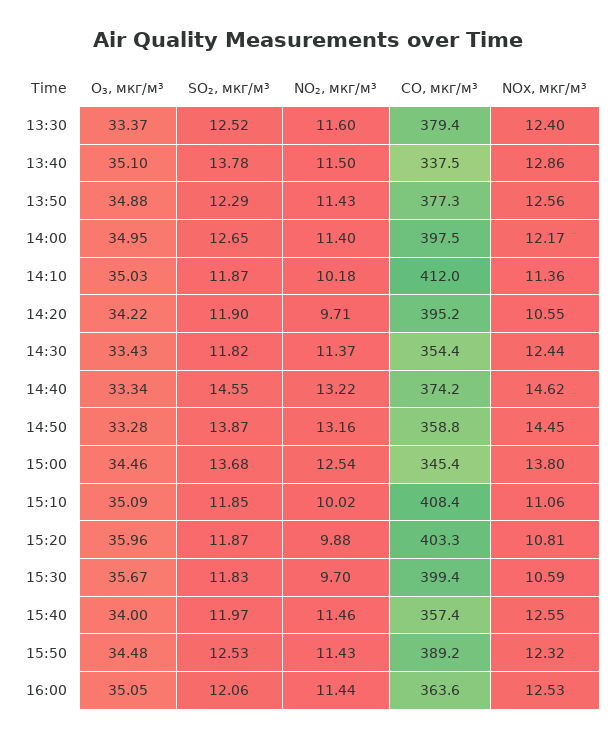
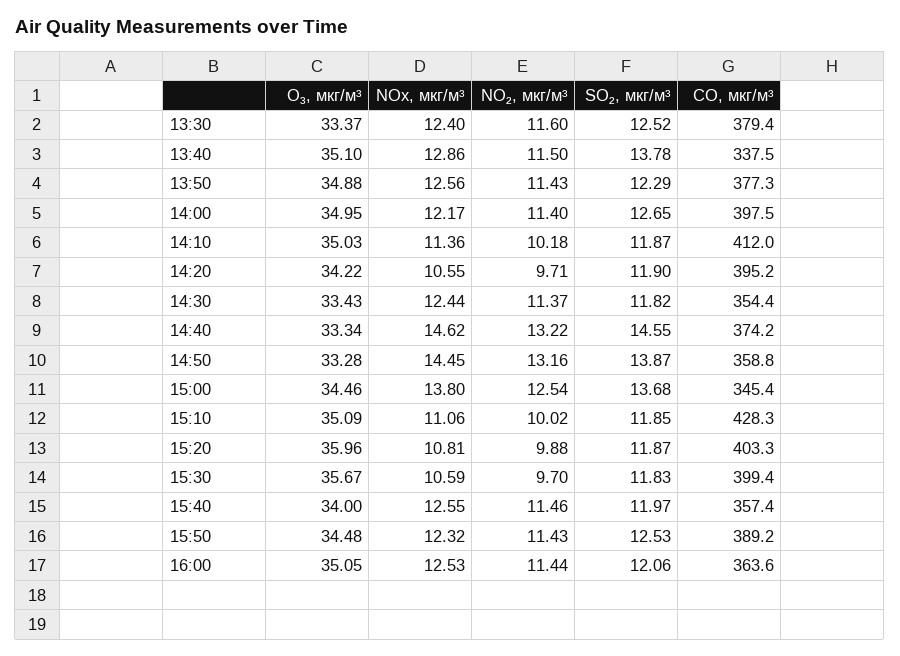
CO, мкг/м³, 15:10: 408.4 -> 428.3

